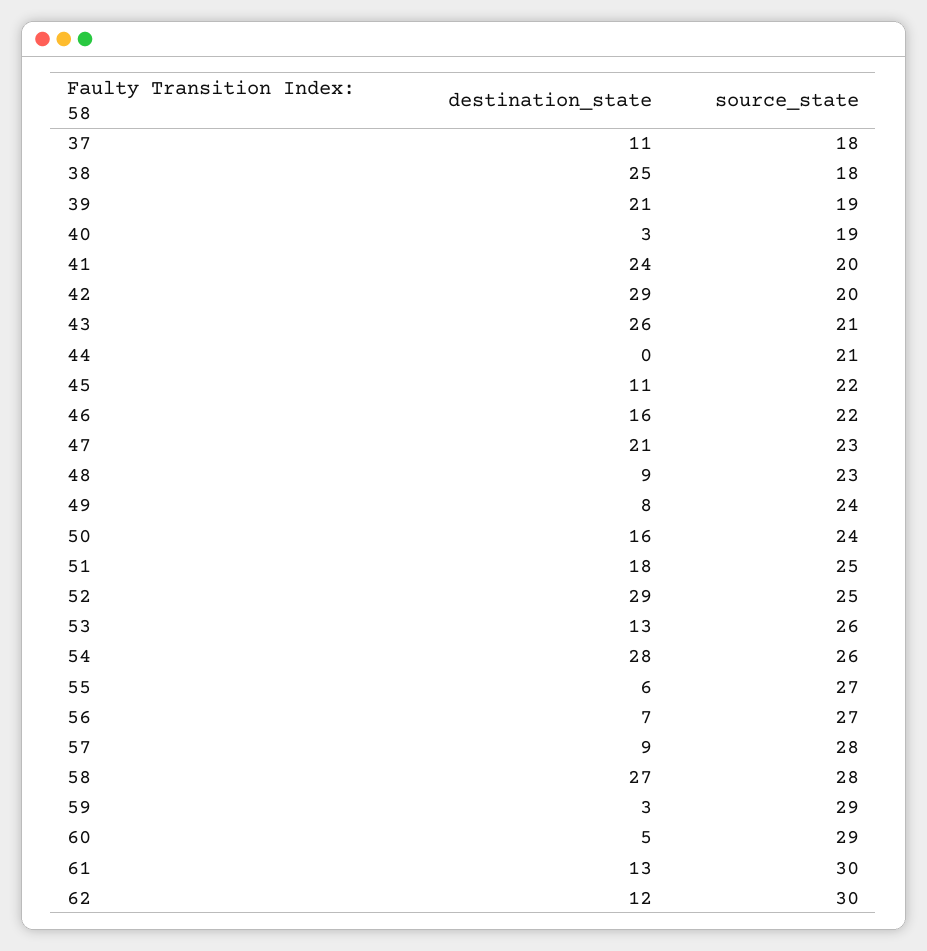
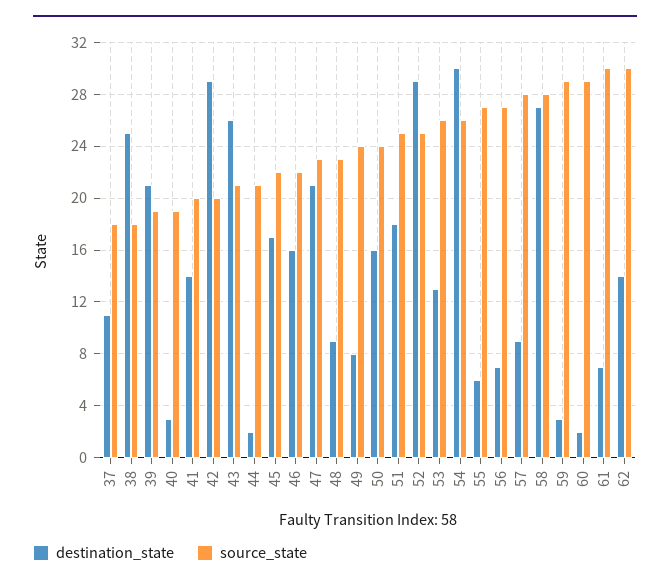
destination_state, 41: 24 -> 14
destination_state, 44: 0 -> 2
destination_state, 45: 11 -> 17
destination_state, 54: 28 -> 30
destination_state, 60: 5 -> 2
destination_state, 61: 13 -> 7
destination_state, 62: 12 -> 14

